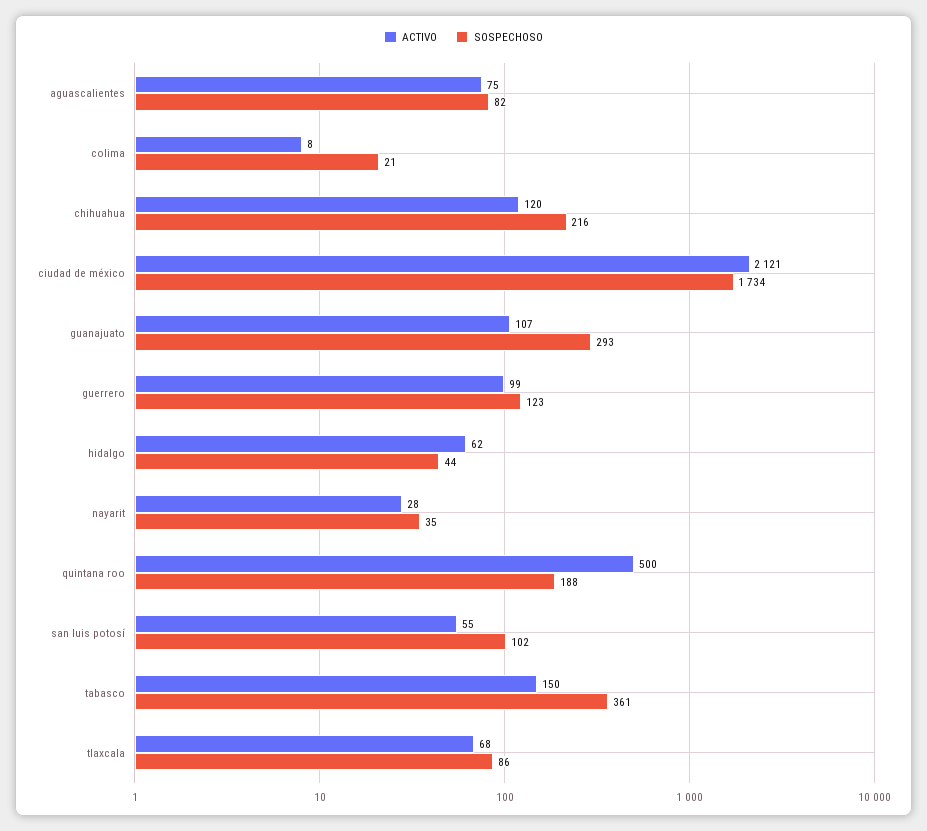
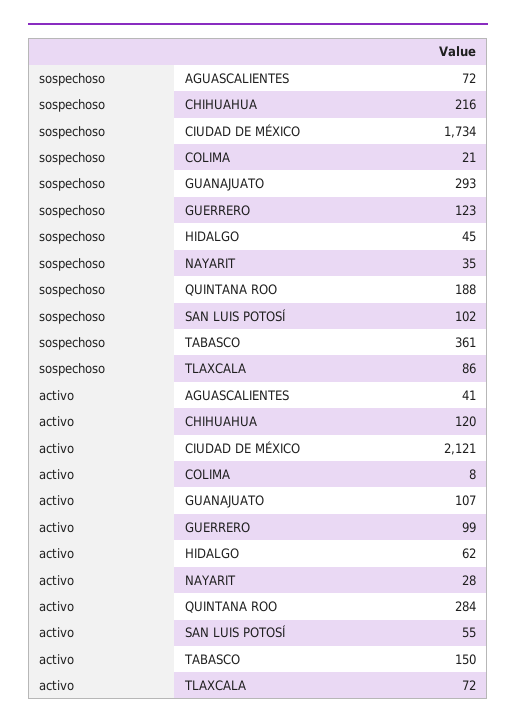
ACTIVO, aguascalientes: 75 -> 41
SOSPECHOSO, aguascalientes: 82 -> 72
SOSPECHOSO, hidalgo: 44 -> 45
ACTIVO, quintana roo: 500 -> 284
ACTIVO, tlaxcala: 68 -> 72

